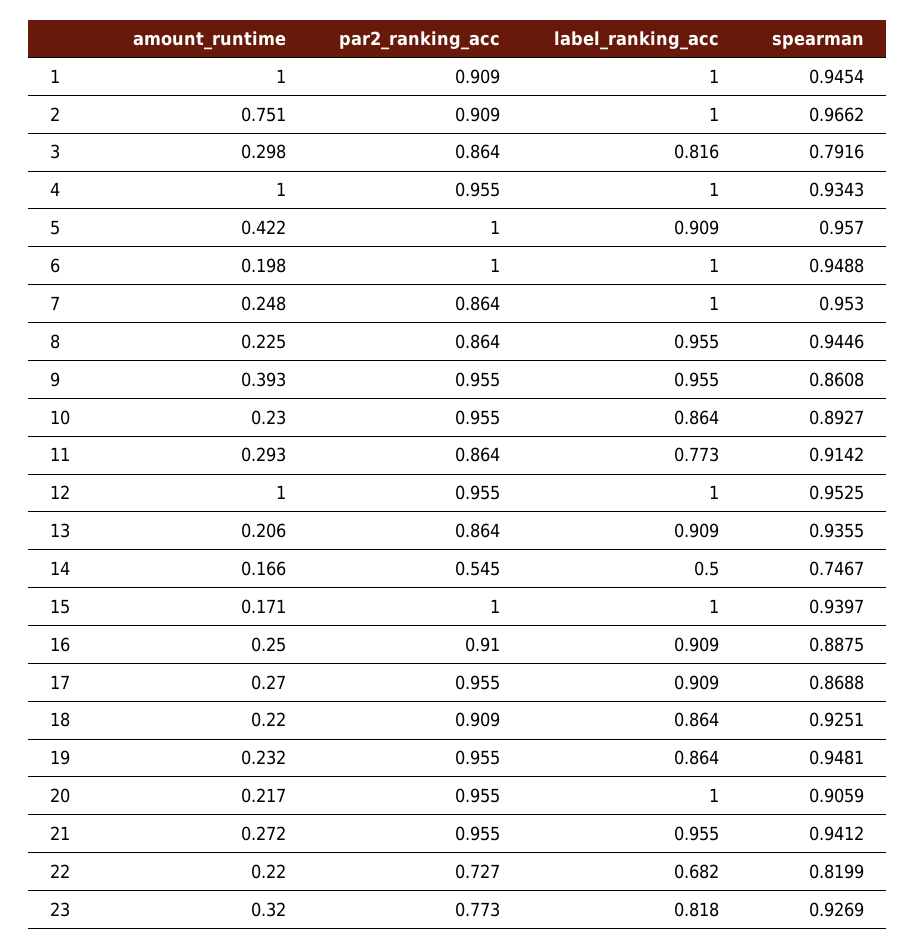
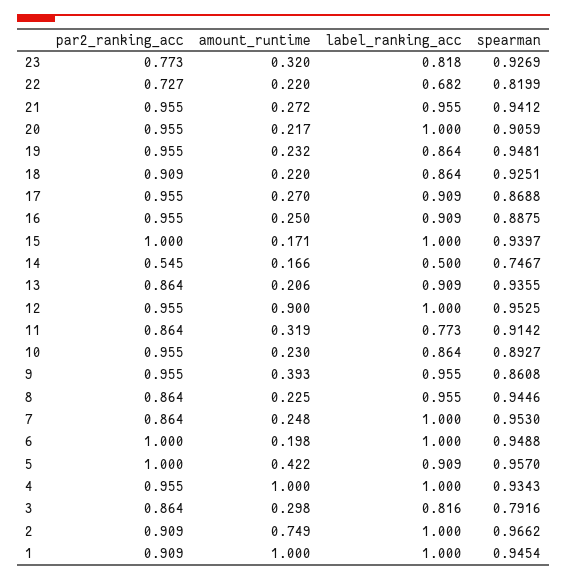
amount_runtime, 2: 0.751 -> 0.749
amount_runtime, 11: 0.293 -> 0.319
amount_runtime, 12: 1 -> 0.9
par2_ranking_acc, 16: 0.91 -> 0.955

